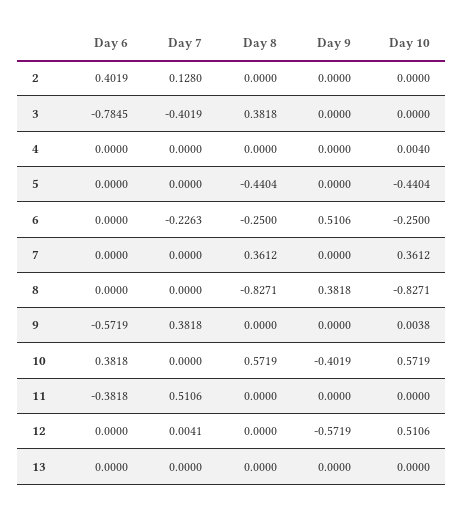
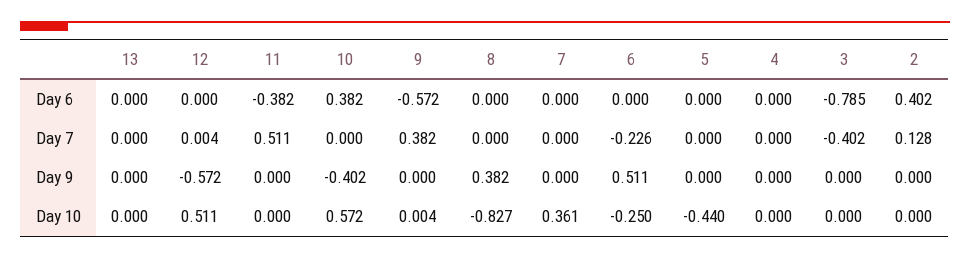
Day 8, 2: 0 -> none
Day 8, 3: 0.3818 -> none
Day 8, 4: 0 -> none
Day 10, 4: 0.004 -> 0
Day 8, 5: -0.4404 -> none
Day 8, 6: -0.25 -> none
Day 8, 7: 0.3612 -> none
Day 8, 8: -0.8271 -> none
Day 8, 9: 0 -> none
Day 8, 10: 0.5719 -> none
Day 8, 11: 0 -> none
Day 8, 12: 0 -> none
Day 8, 13: 0 -> none

